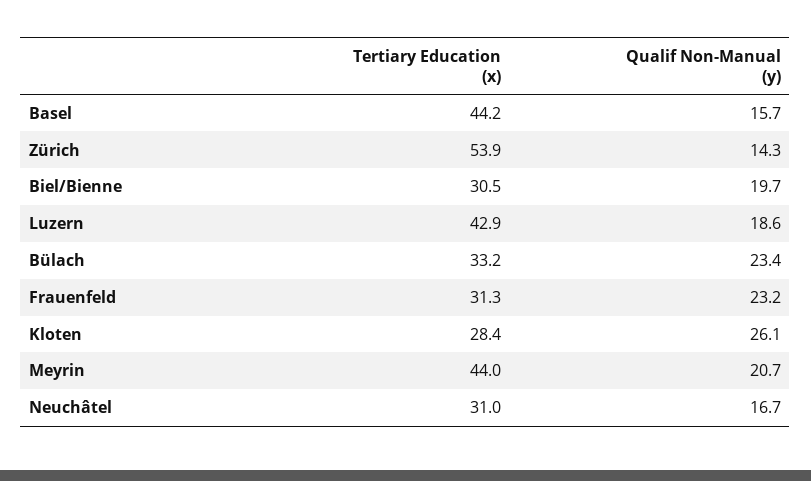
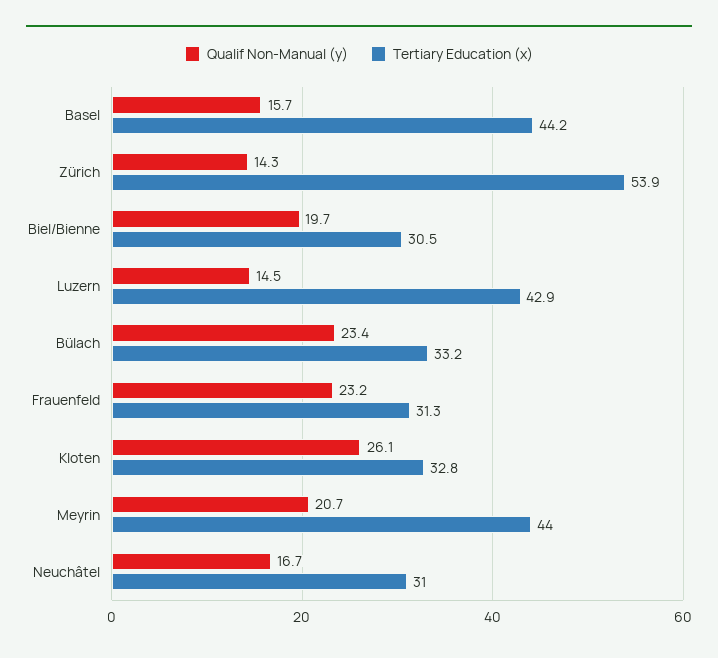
Qualif Non-Manual (y), Luzern: 18.6 -> 14.5
Tertiary Education (x), Kloten: 28.4 -> 32.8

